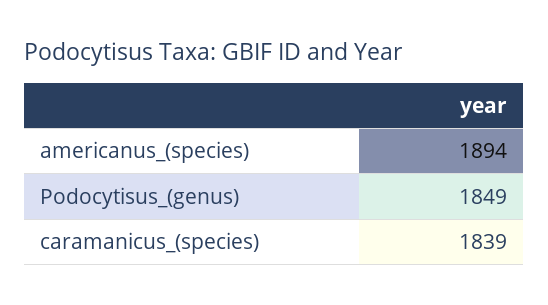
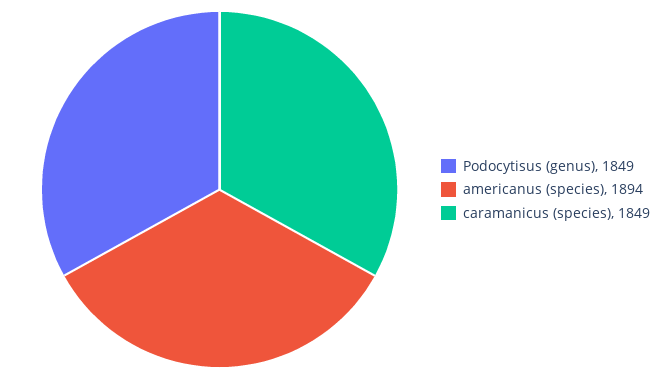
caramanicus_(species): 1839 -> 1849

